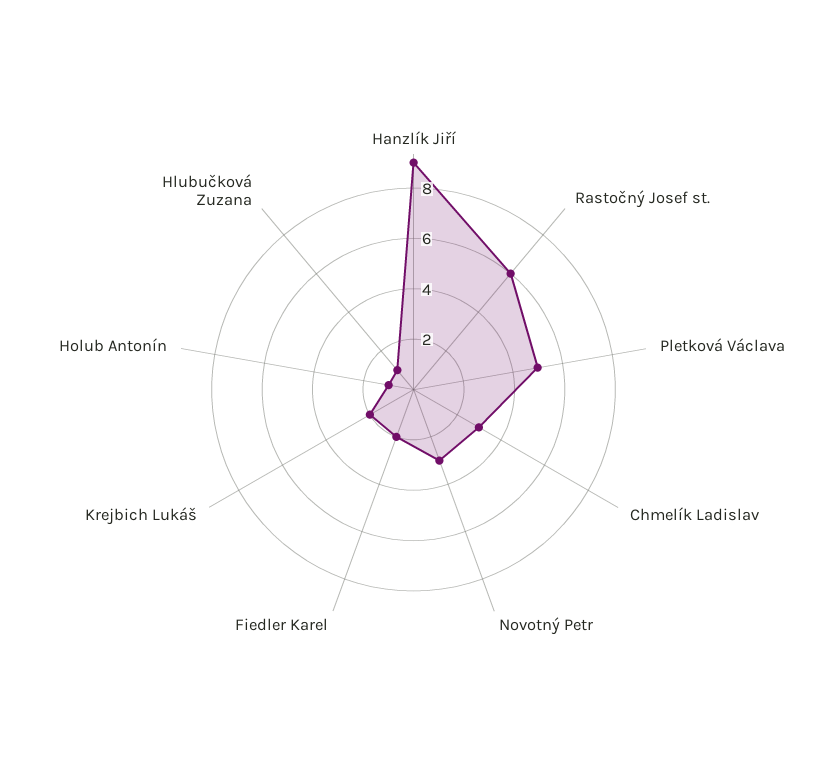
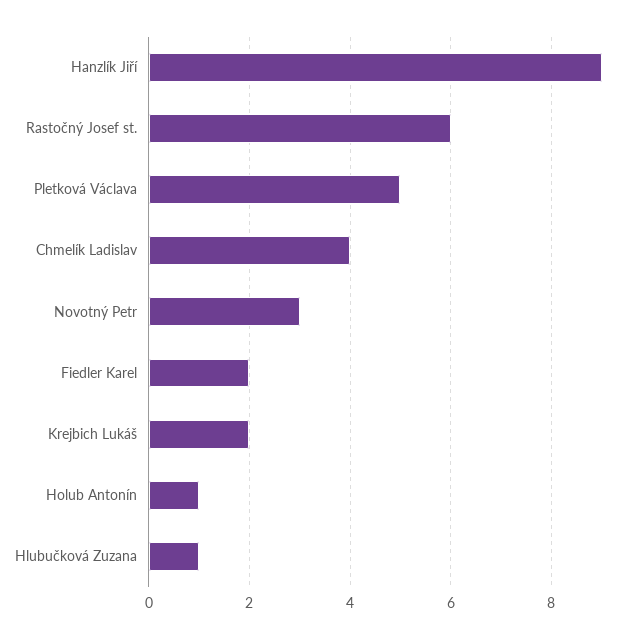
Chmelík Ladislav: 3 -> 4

